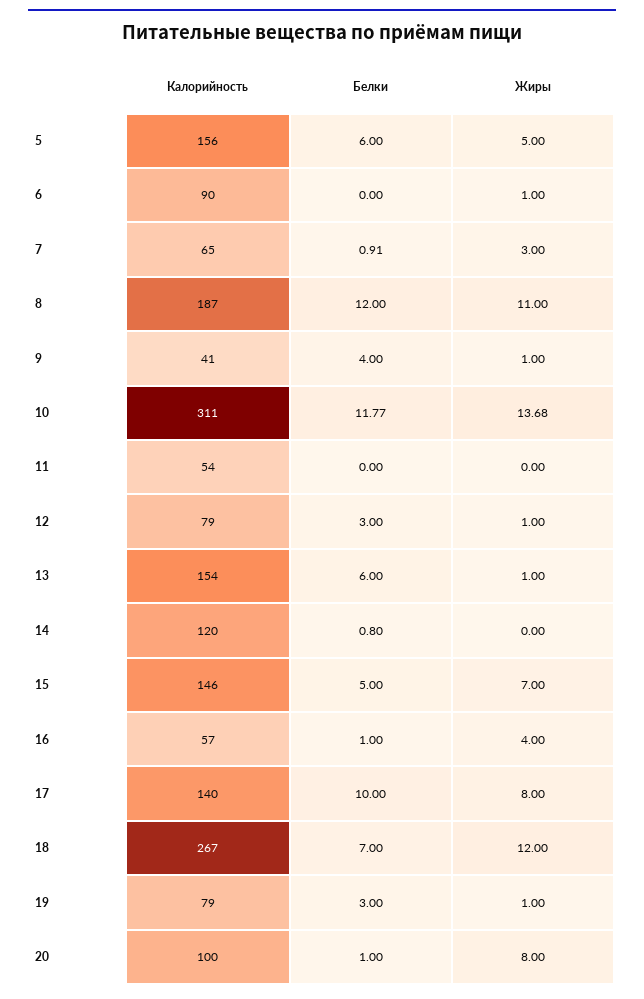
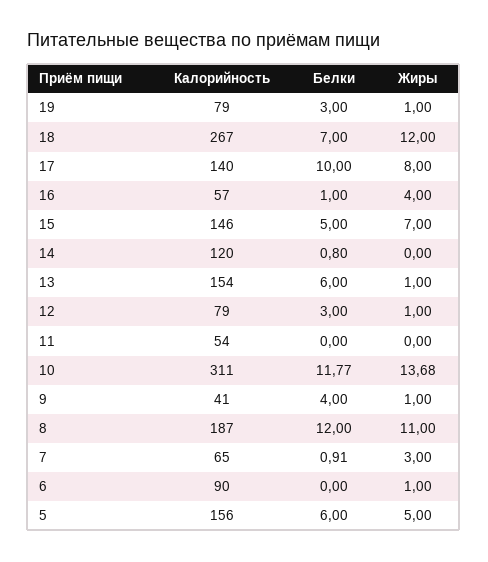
Калорийность, 20: 100 -> none
Белки, 20: 1 -> none
Жиры, 20: 8 -> none

